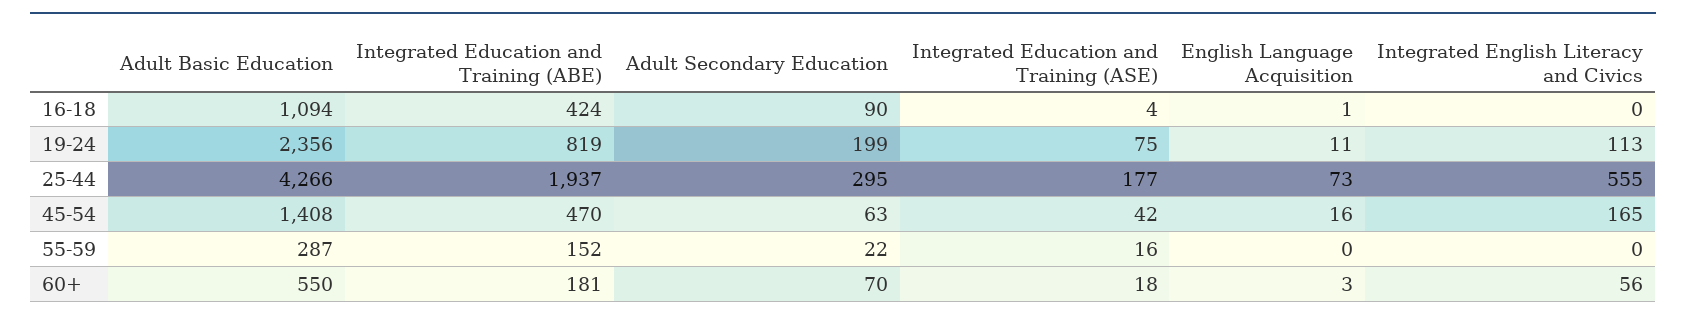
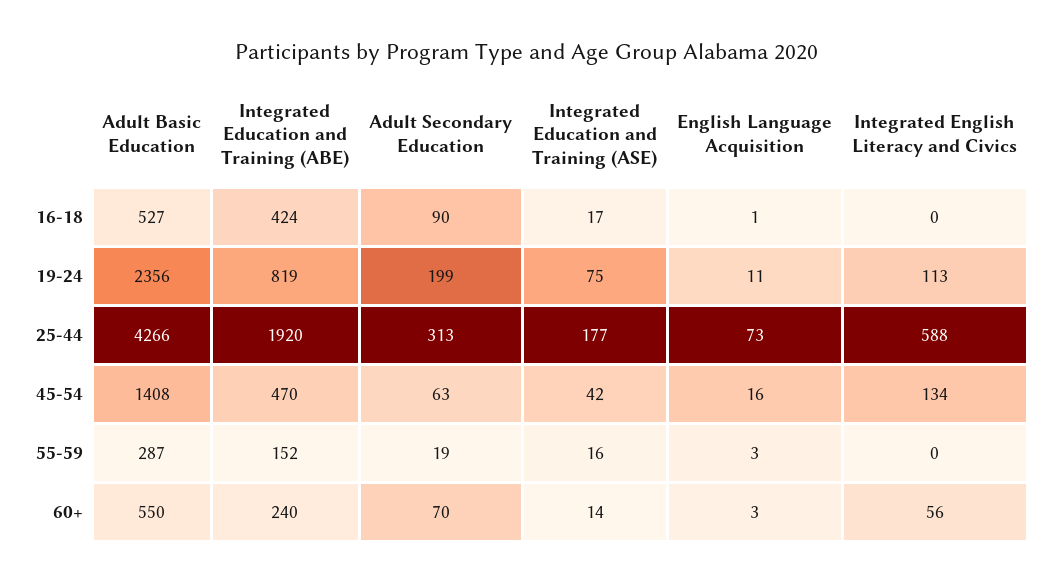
Adult Basic Education, 16-18: 1094 -> 527
Integrated Education and Training (ASE), 16-18: 4 -> 17
Integrated Education and Training (ABE), 25-44: 1937 -> 1920
Adult Secondary Education, 25-44: 295 -> 313
Integrated English Literacy and Civics, 25-44: 555 -> 588
Integrated English Literacy and Civics, 45-54: 165 -> 134
Adult Secondary Education, 55-59: 22 -> 19
English Language Acquisition, 55-59: 0 -> 3
Integrated Education and Training (ABE), 60+: 181 -> 240
Integrated Education and Training (ASE), 60+: 18 -> 14

